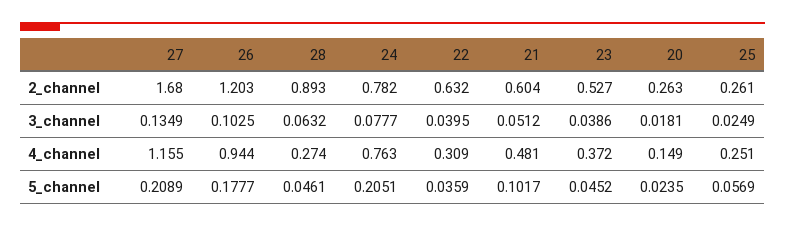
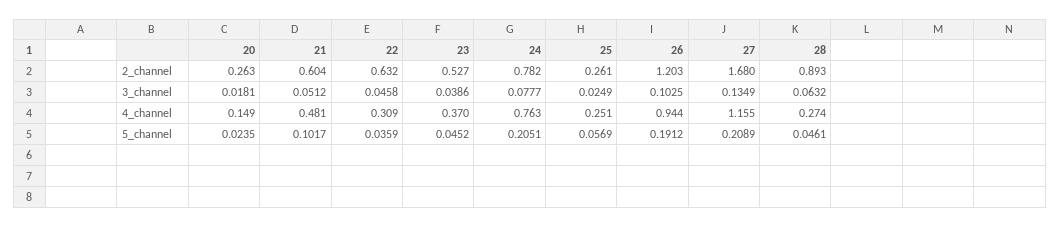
22, 3_channel: 0.0395 -> 0.0458
23, 4_channel: 0.372 -> 0.37
26, 5_channel: 0.1777 -> 0.1912

